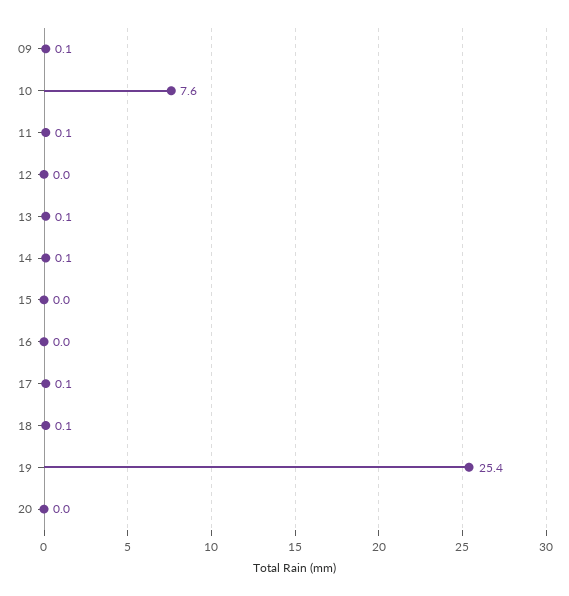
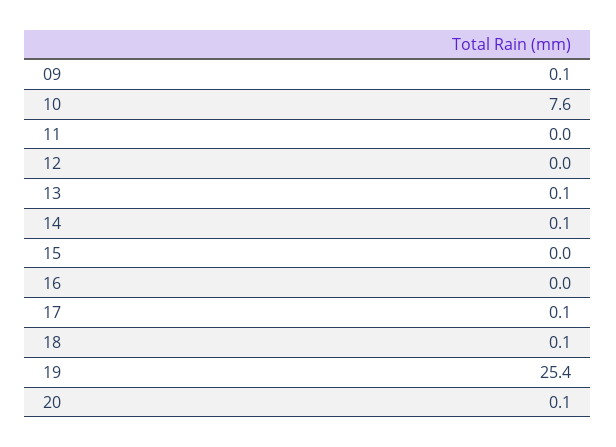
11: 0.1 -> 0
20: 0 -> 0.1

